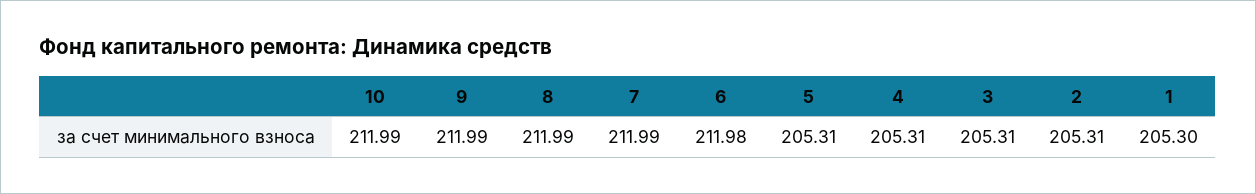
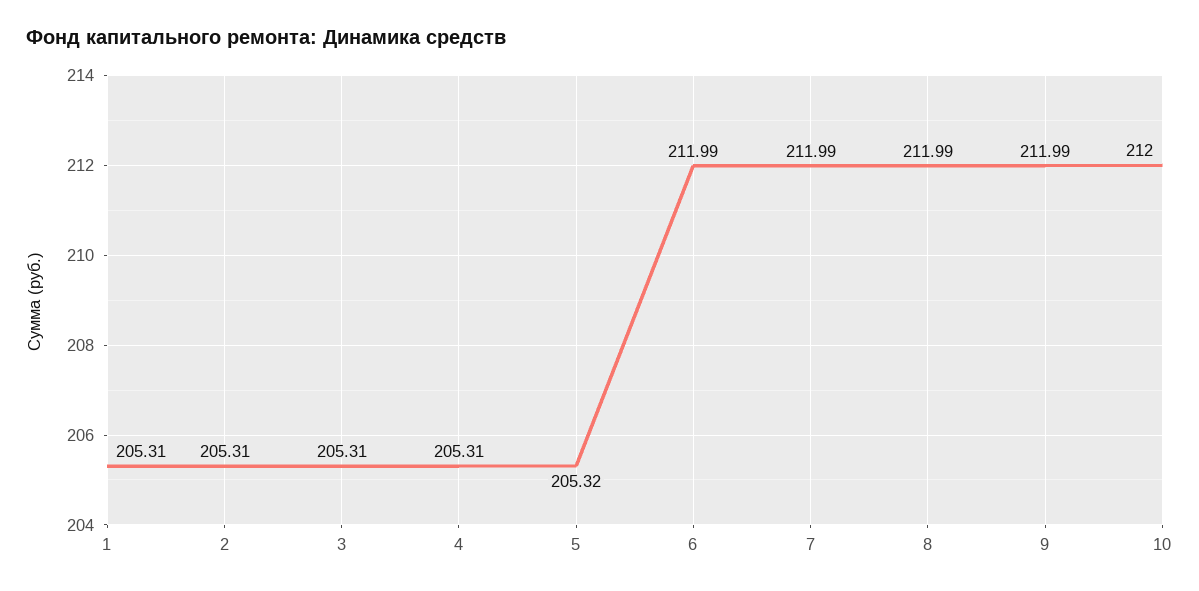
10: 211.99 -> 212
6: 211.98 -> 211.99
5: 205.31 -> 205.32
1: 205.3 -> 205.31

